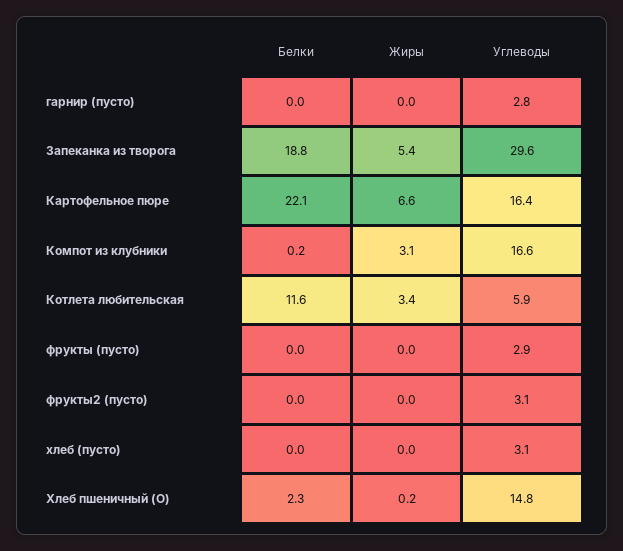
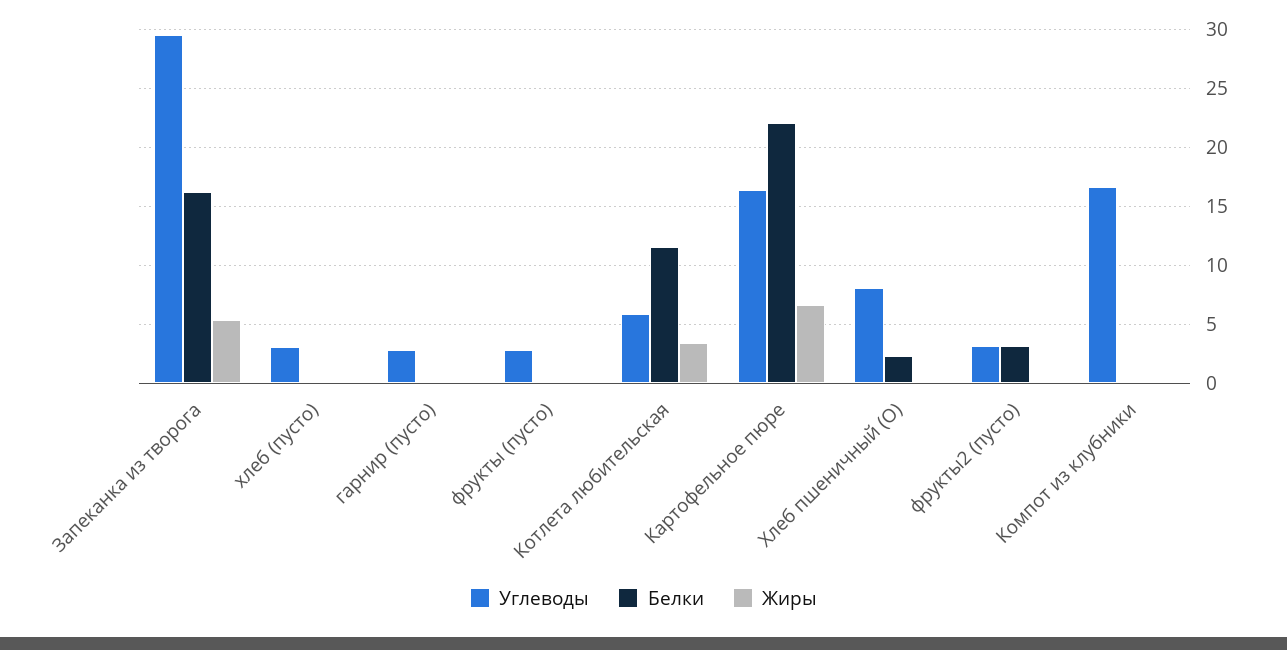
Белки, Запеканка из творога: 18.8 -> 16
Жиры, Компот из клубники: 3.1 -> 0
Белки, фрукты2 (пусто): 0 -> 3
Углеводы, Хлеб пшеничный (О): 14.8 -> 8

